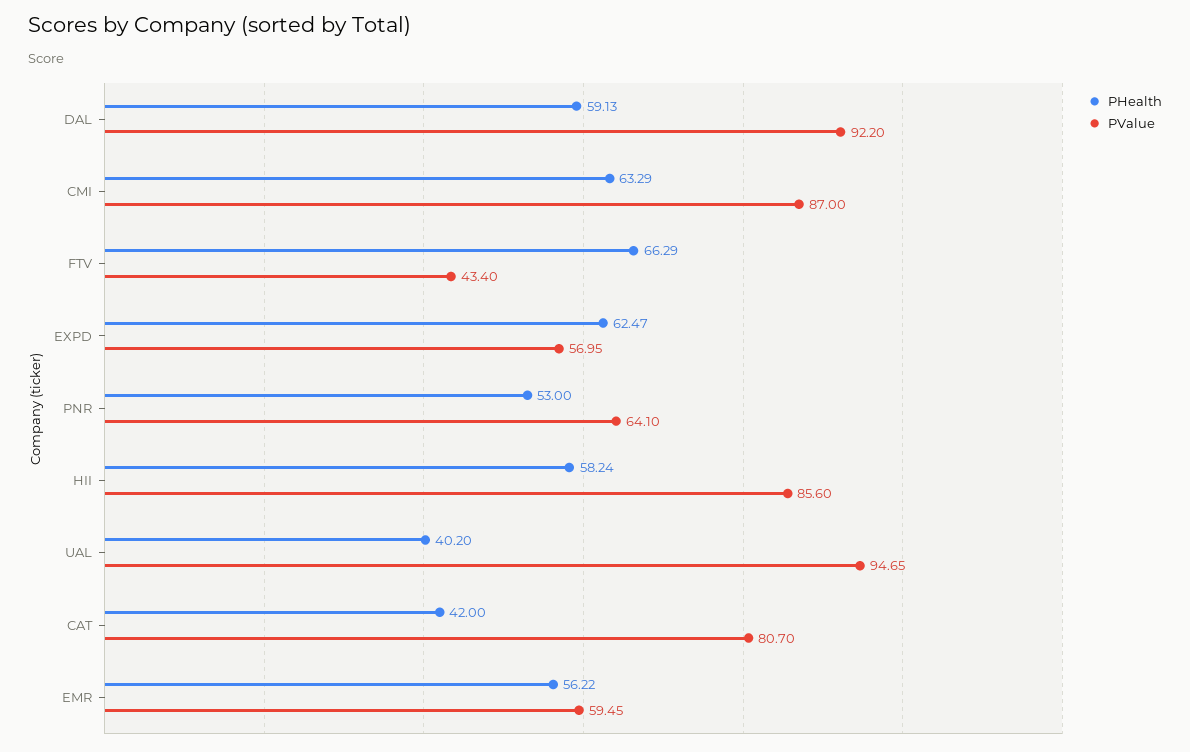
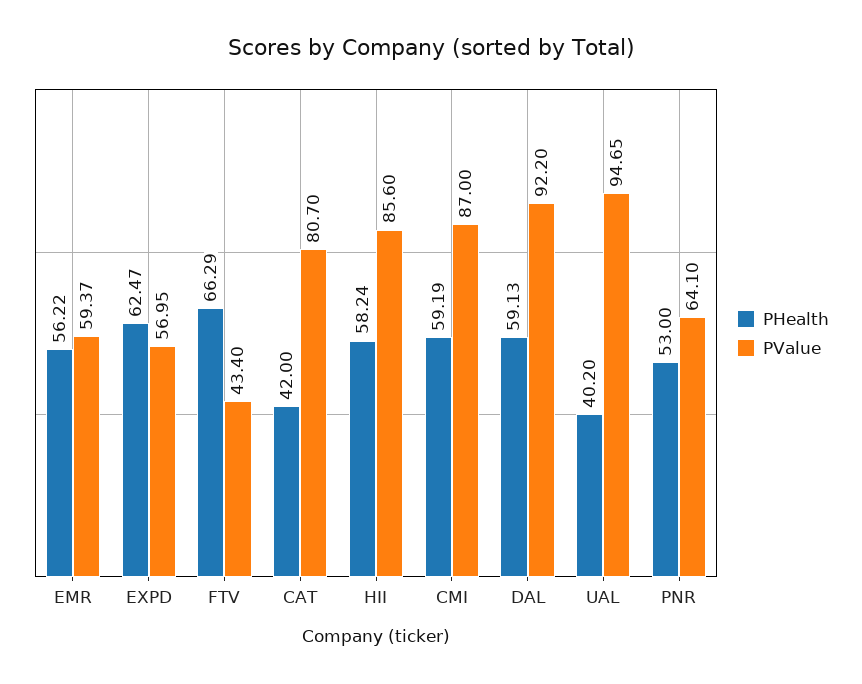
PHealth, CMI: 63.29 -> 59.19
PValue, EMR: 59.45 -> 59.37

